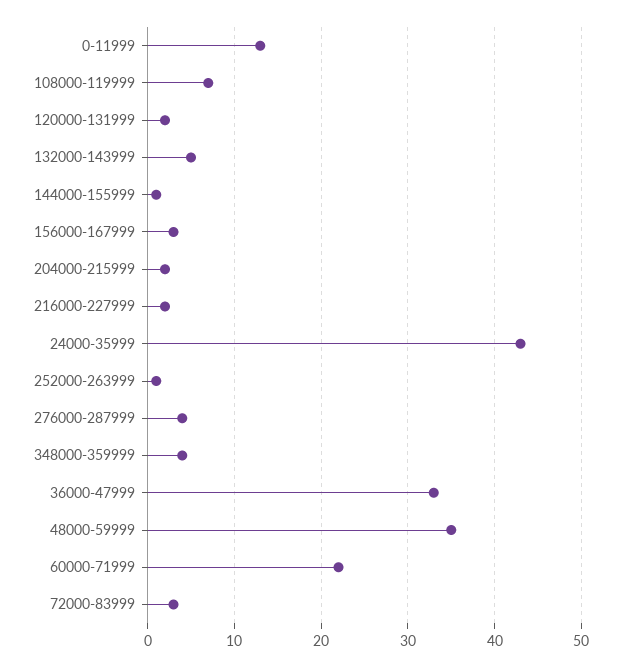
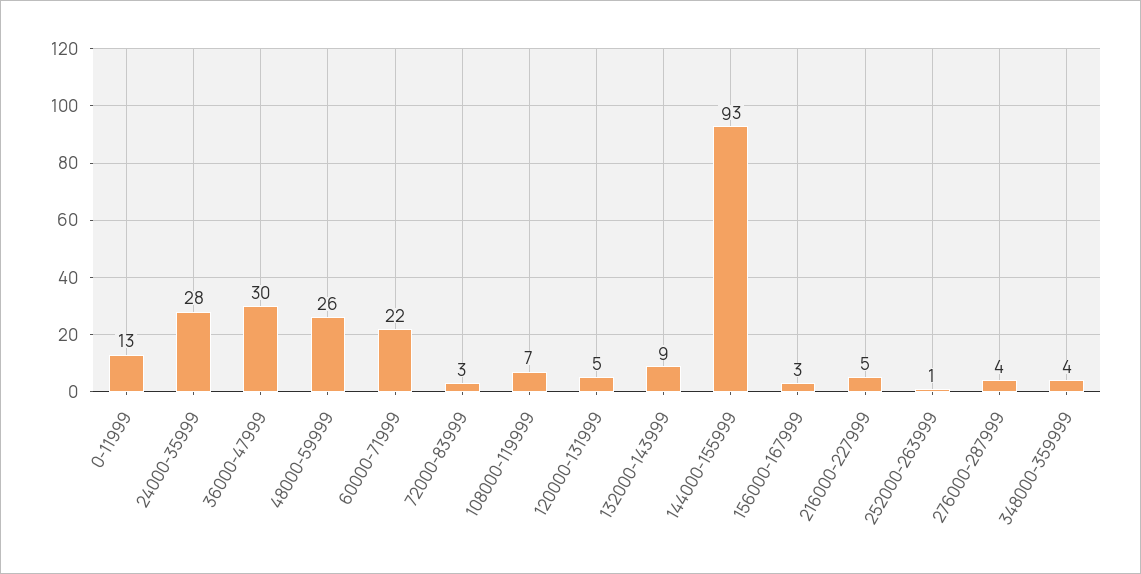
120000-131999: 2 -> 5
132000-143999: 5 -> 9
144000-155999: 1 -> 93
204000-215999: 2 -> none
216000-227999: 2 -> 5
24000-35999: 43 -> 28
36000-47999: 33 -> 30
48000-59999: 35 -> 26

